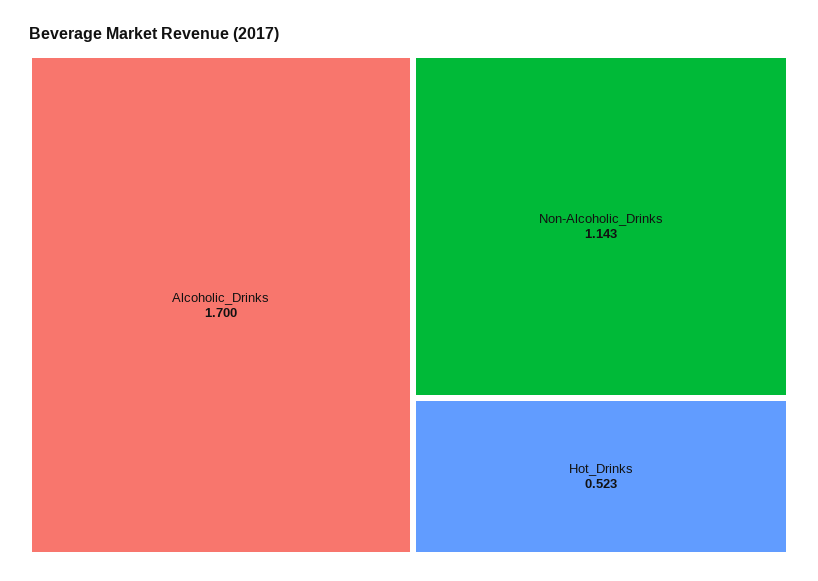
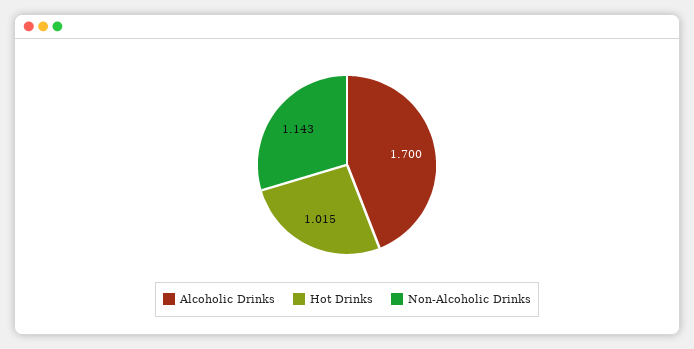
Hot_Drinks: 0.523 -> 1.015

